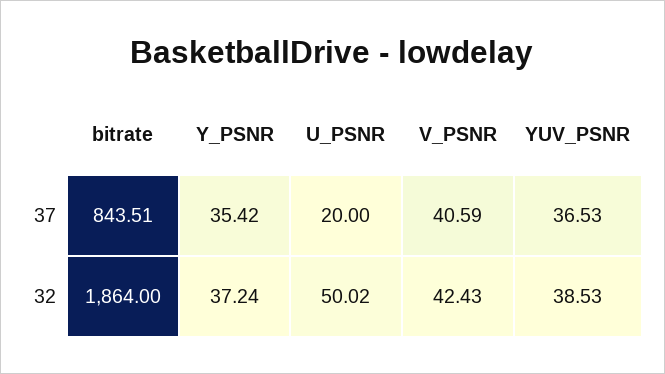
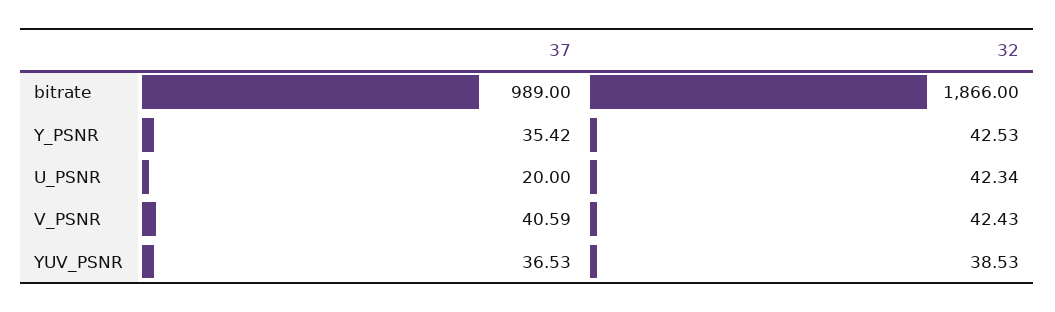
bitrate, 37: 843.51 -> 989
bitrate, 32: 1864 -> 1866
Y_PSNR, 32: 37.24 -> 42.53
U_PSNR, 32: 50.02 -> 42.34

